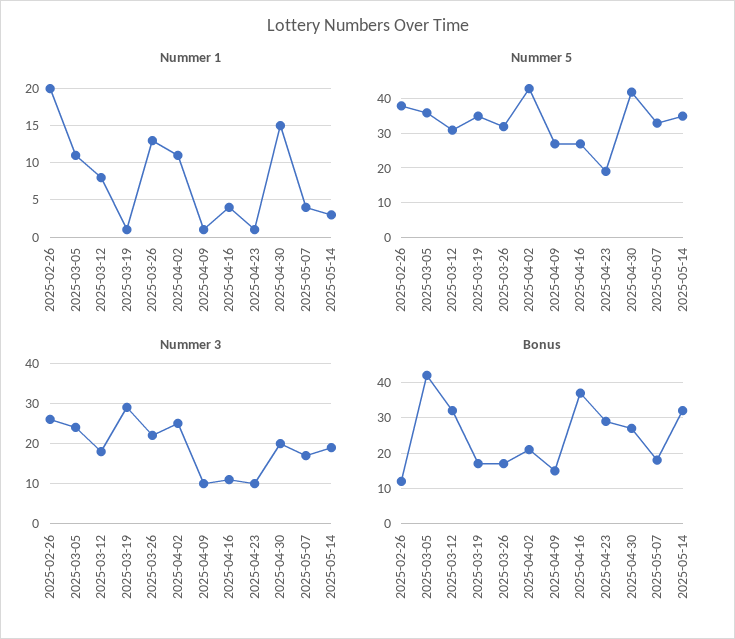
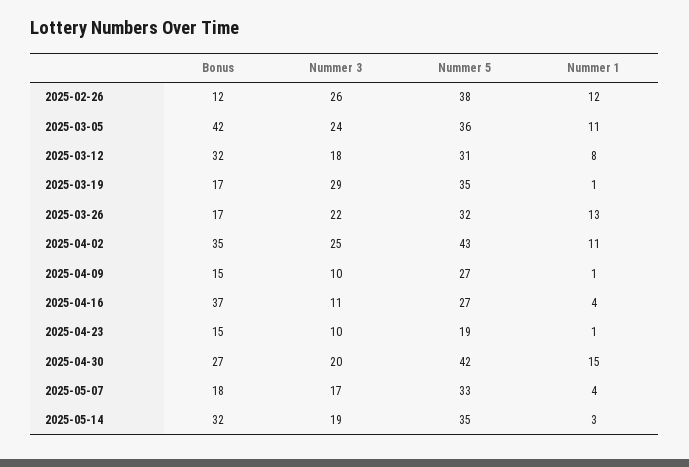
Nummer 1, 2025-02-26: 20 -> 12
Bonus, 2025-04-02: 20 -> 35
Bonus, 2025-04-23: 30 -> 15

